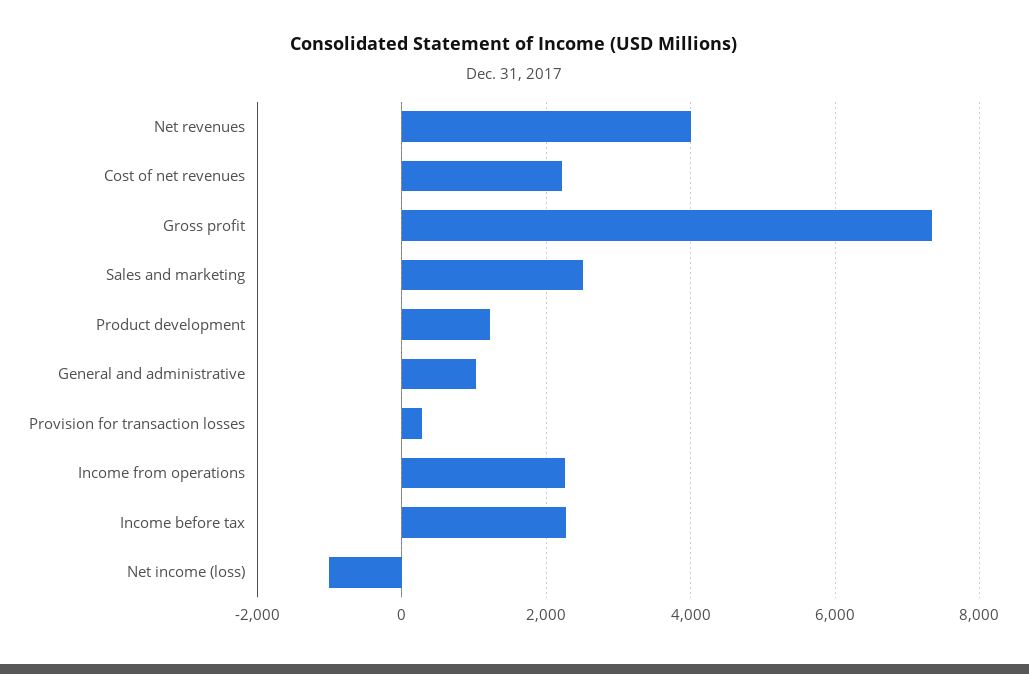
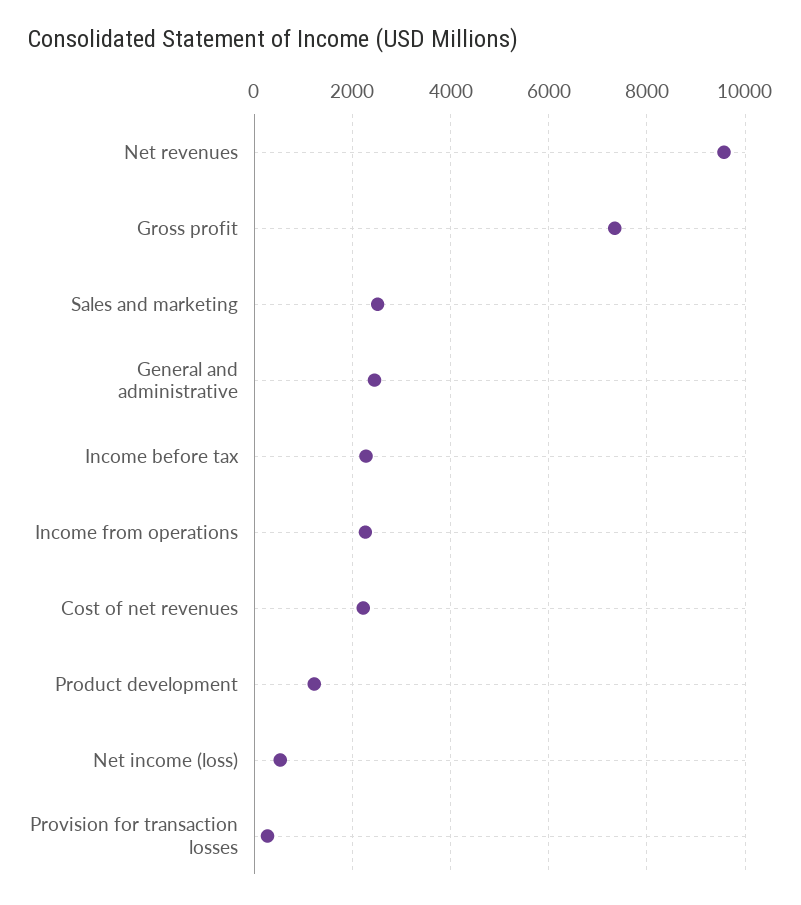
Net revenues: 4000 -> 9600
General and administrative: 1000 -> 2400
Net income (loss): -1000 -> 600

